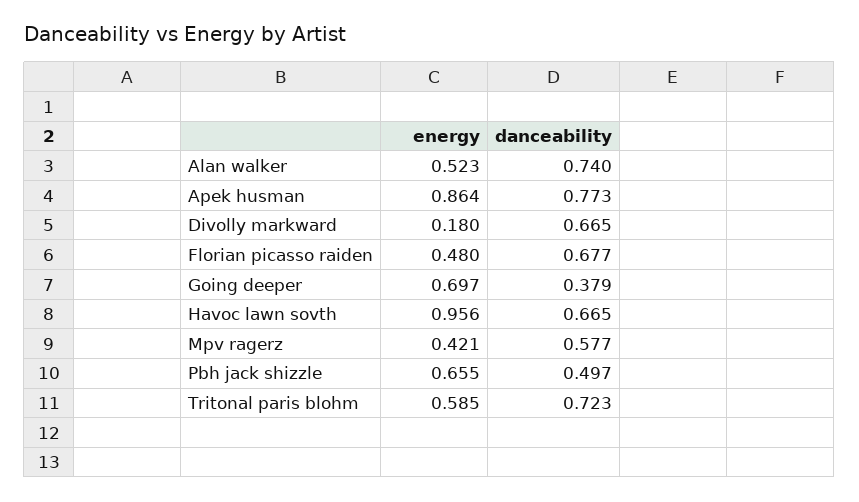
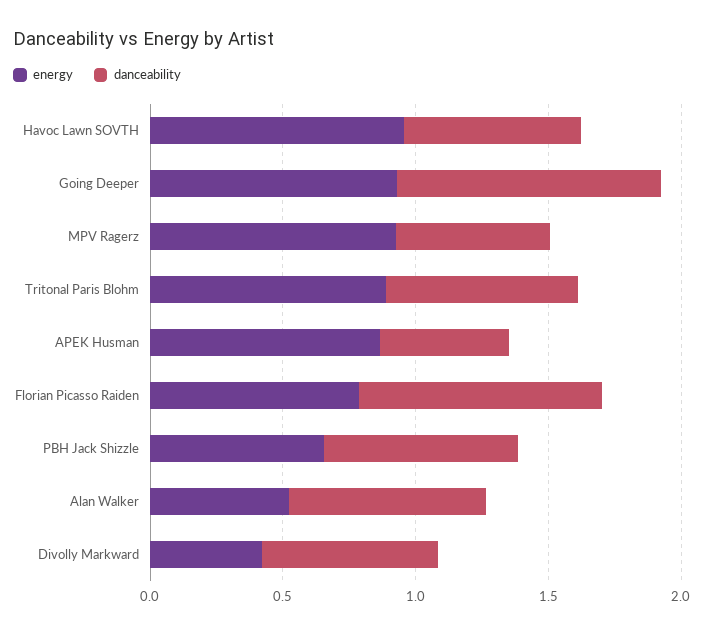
danceability, Apek husman: 0.773 -> 0.5
energy, Divolly markward: 0.18 -> 0.4
energy, Florian picasso raiden: 0.48 -> 0.8
danceability, Florian picasso raiden: 0.677 -> 0.9
energy, Going deeper: 0.697 -> 0.9
danceability, Going deeper: 0.379 -> 1
energy, Mpv ragerz: 0.421 -> 0.9
danceability, Pbh jack shizzle: 0.497 -> 0.7
energy, Tritonal paris blohm: 0.585 -> 0.9

